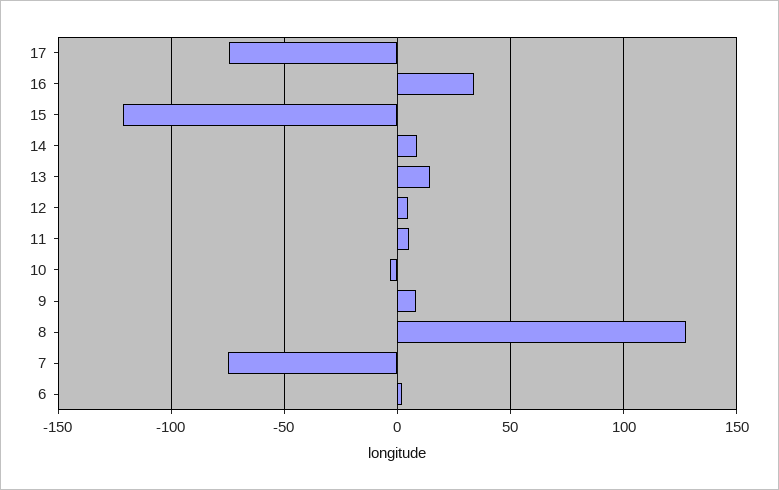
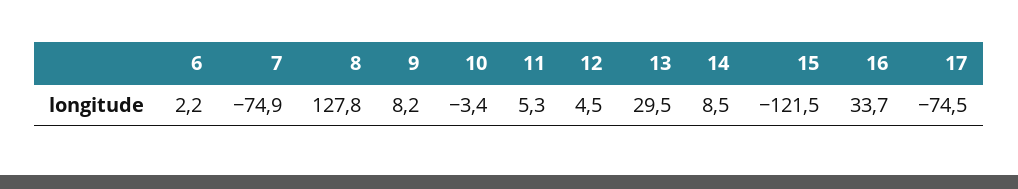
13: 15 -> 29.5

